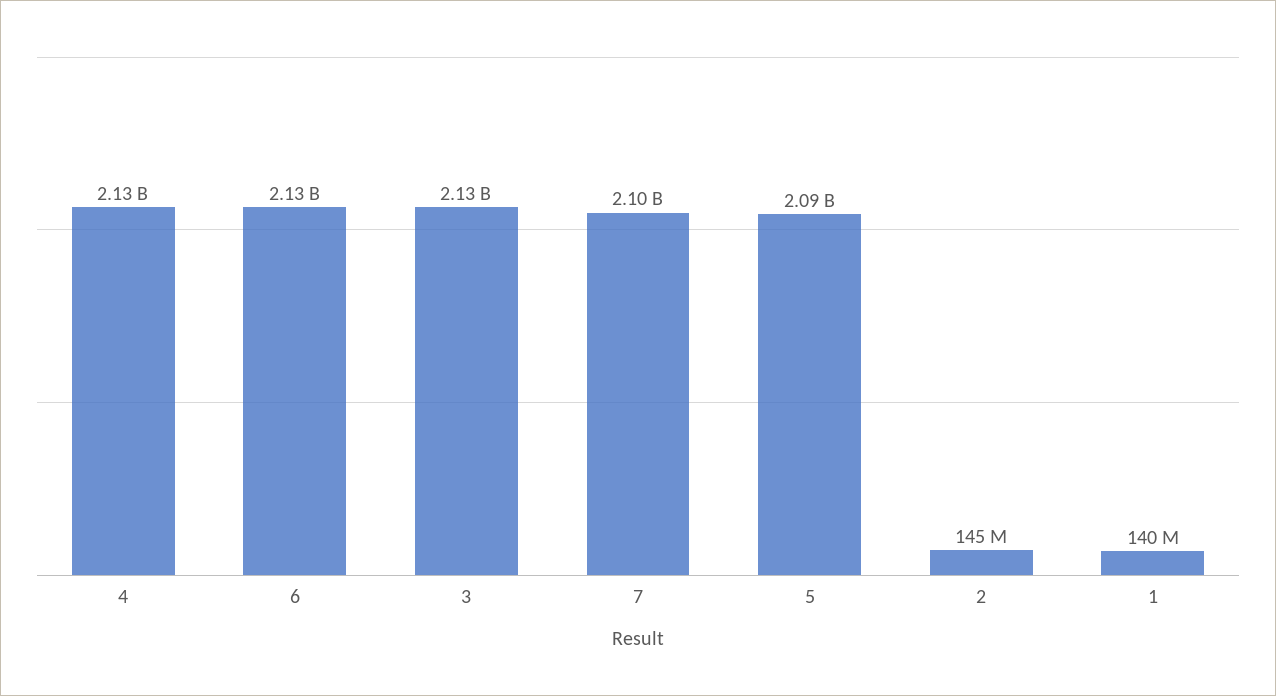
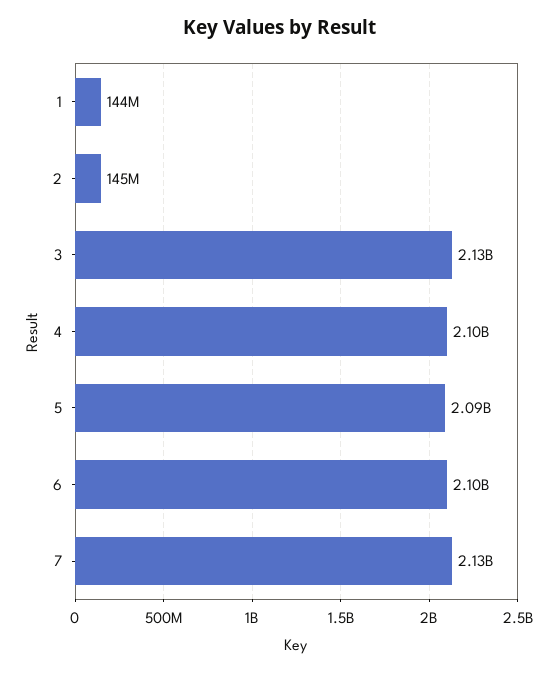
4: 2130000000 -> 2100000000
6: 2130000000 -> 2100000000
7: 2100000000 -> 2130000000
1: 140000000 -> 144000000

